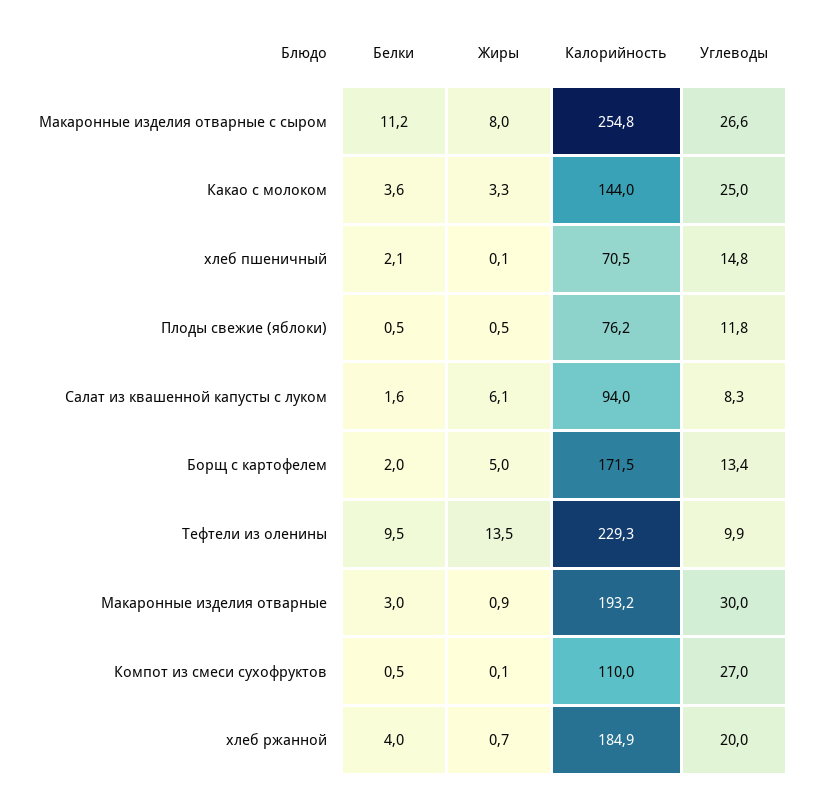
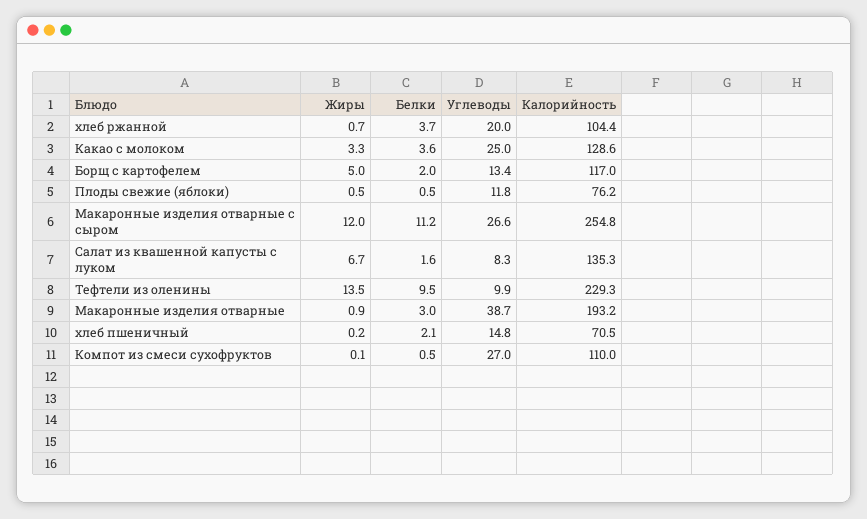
Жиры, Макаронные изделия отварные с сыром: 8 -> 12
Калорийность, Какао с молоком: 144 -> 128.6
Жиры, хлеб пшеничный: 0.1 -> 0.2
Жиры, Салат из квашенной капусты с луком: 6.1 -> 6.7
Калорийность, Салат из квашенной капусты с луком: 94 -> 135.3
Калорийность, Борщ с картофелем: 171.5 -> 117
Углеводы, Макаронные изделия отварные: 30 -> 38.7
Белки, хлеб ржанной: 4 -> 3.7
Калорийность, хлеб ржанной: 184.9 -> 104.4

